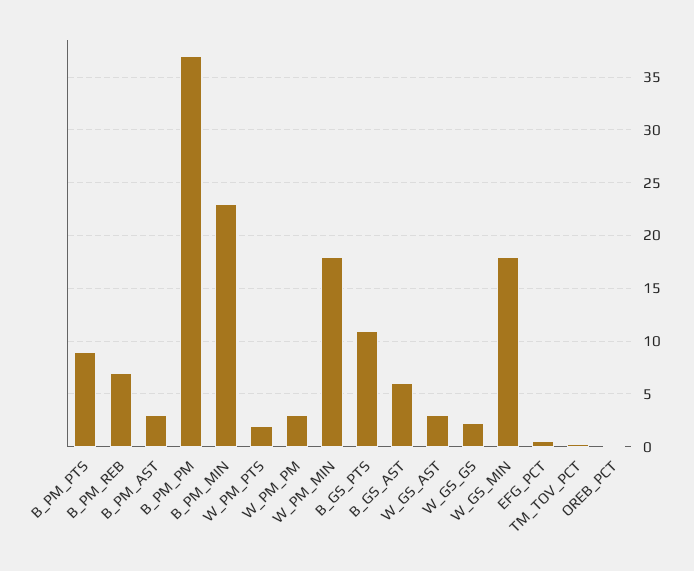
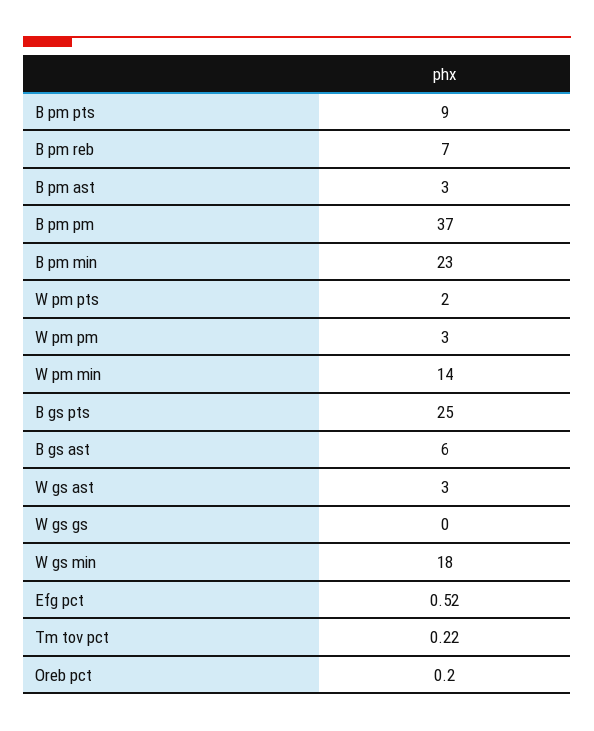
W_PM_MIN: 18 -> 14
B_GS_PTS: 11 -> 25
W_GS_GS: 2 -> 0

